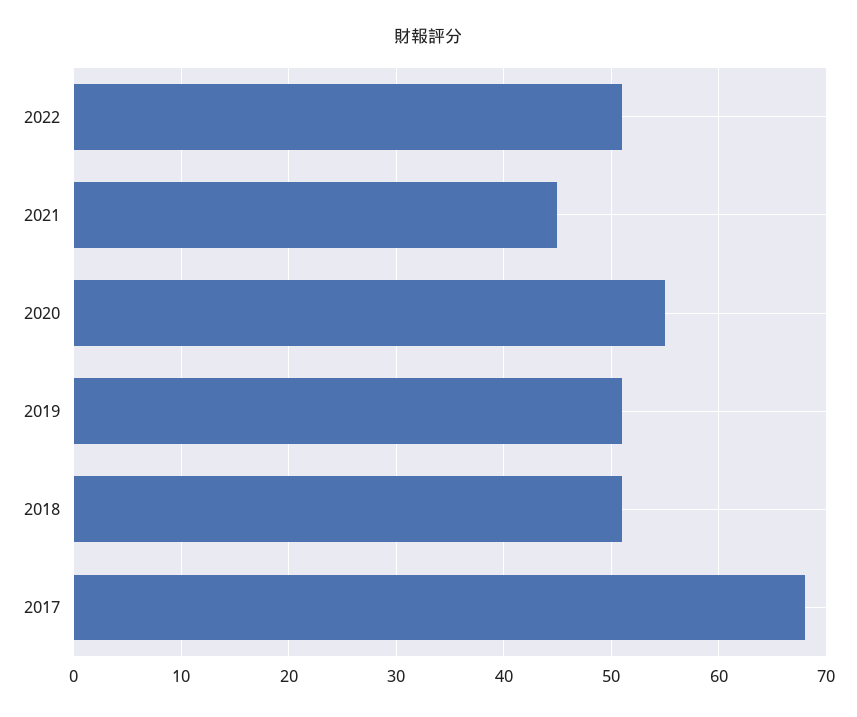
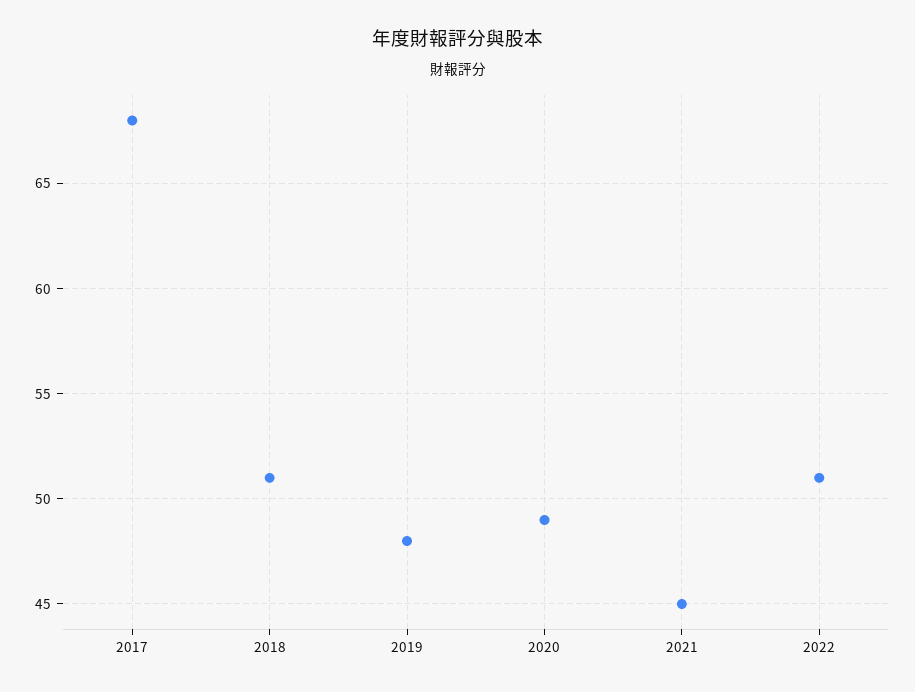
2020: 55 -> 49
2019: 51 -> 48

